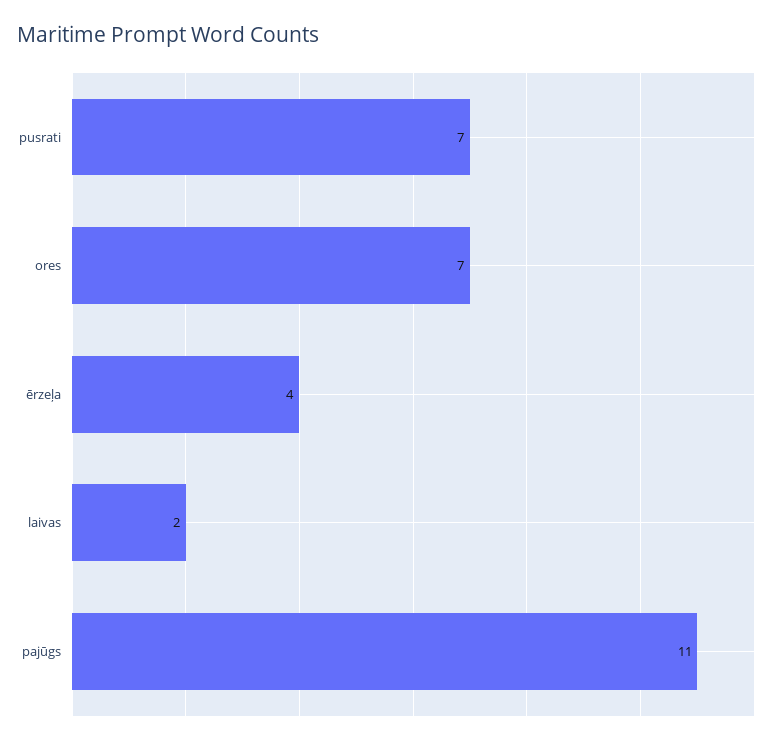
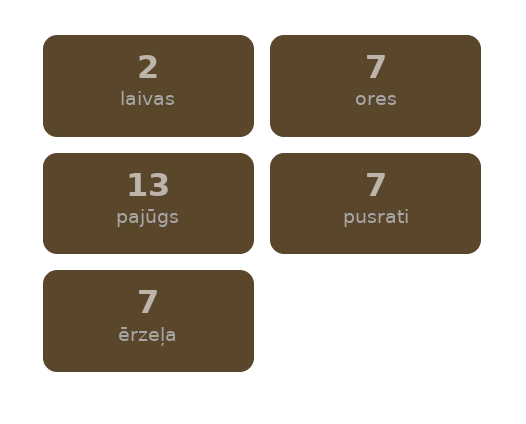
ērzeļa: 4 -> 7
pajūgs: 11 -> 13

